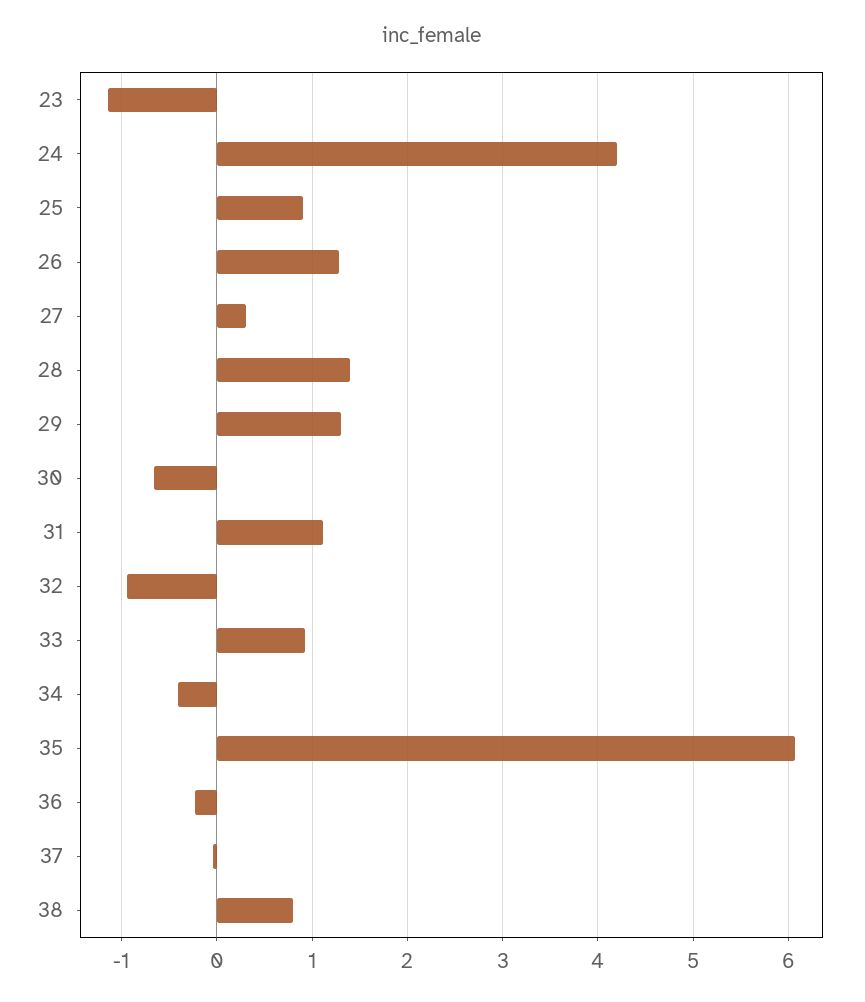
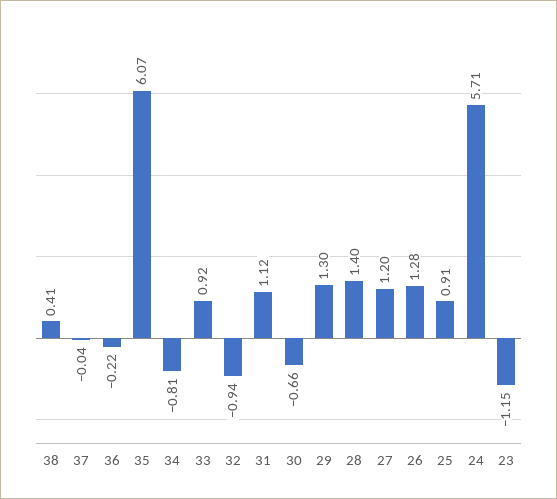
24: 4.2 -> 5.71
27: 0.3 -> 1.2
34: -0.4 -> -0.81
38: 0.8 -> 0.41

